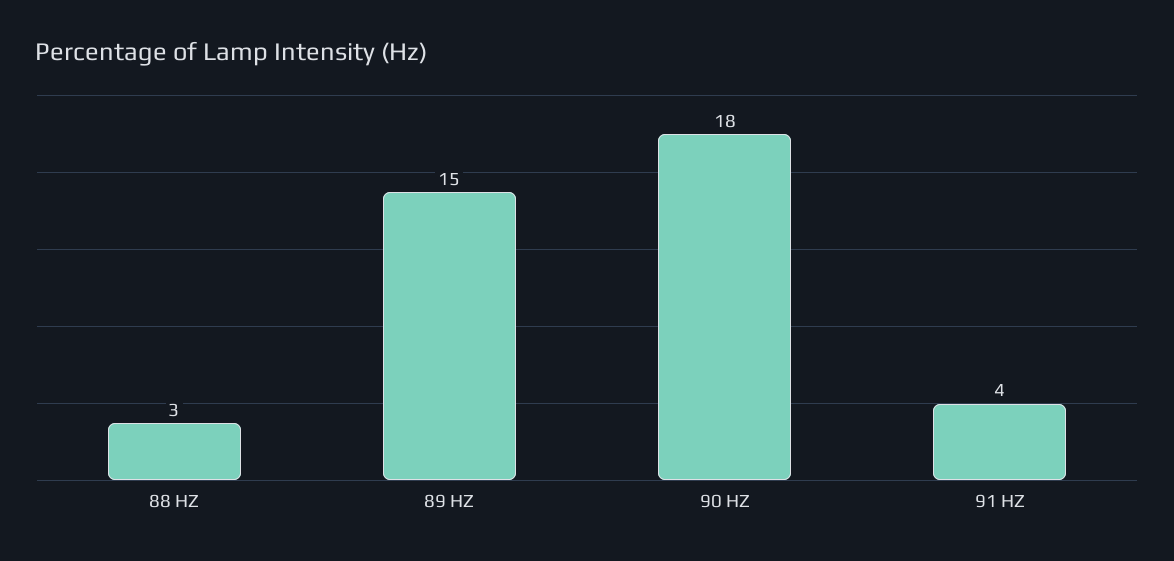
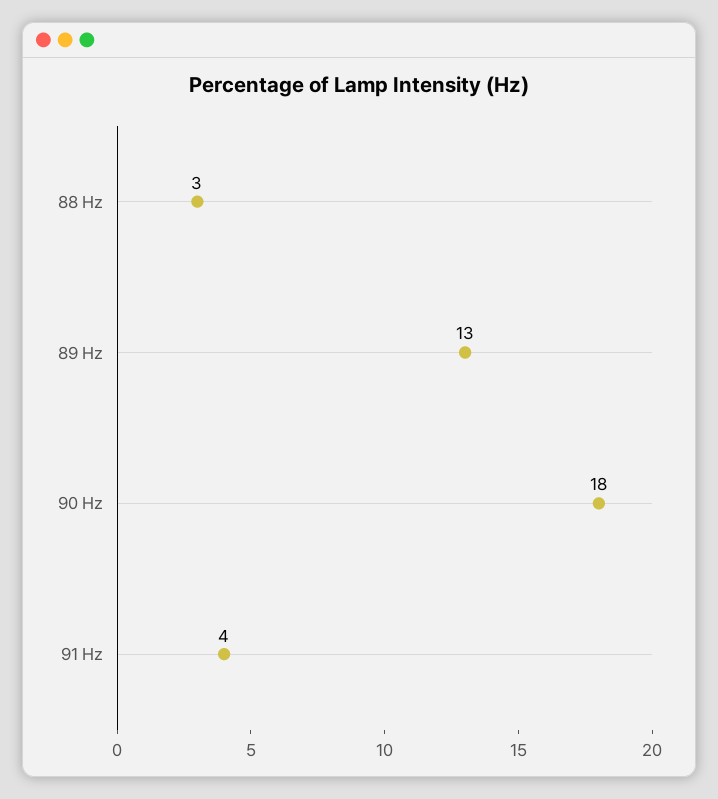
89 HZ: 15 -> 13

